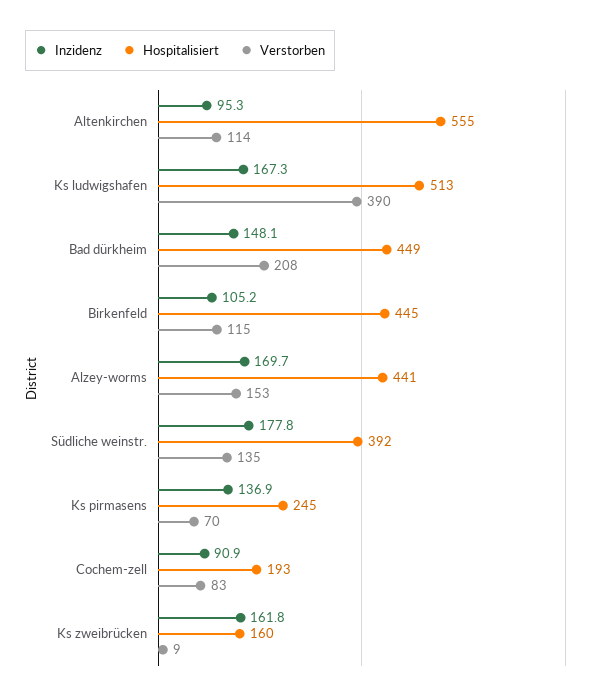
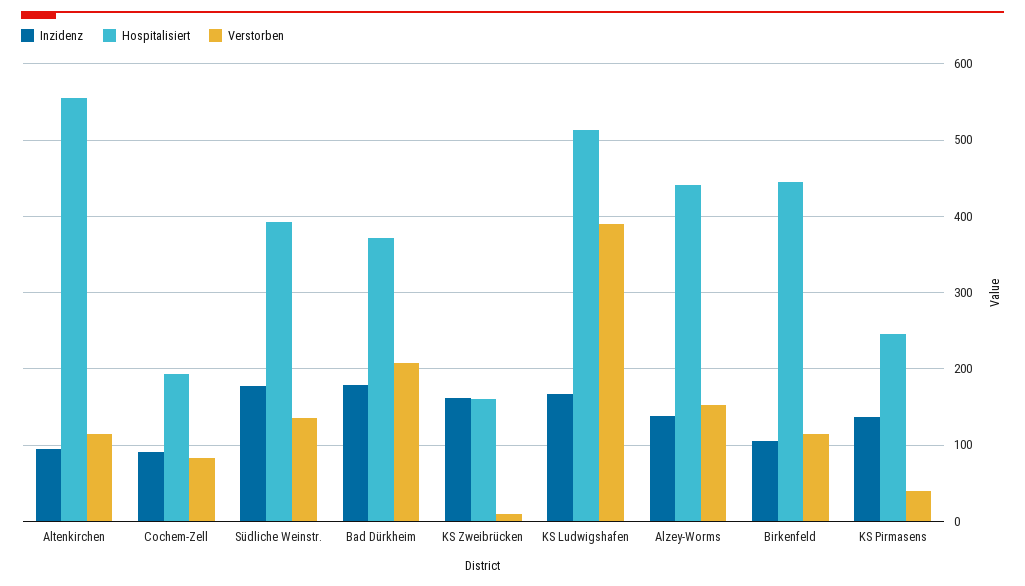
Inzidenz, Bad dürkheim: 148.1 -> 180
Hospitalisiert, Bad dürkheim: 449 -> 370
Inzidenz, Alzey-worms: 169.7 -> 140
Verstorben, Ks pirmasens: 70 -> 40

